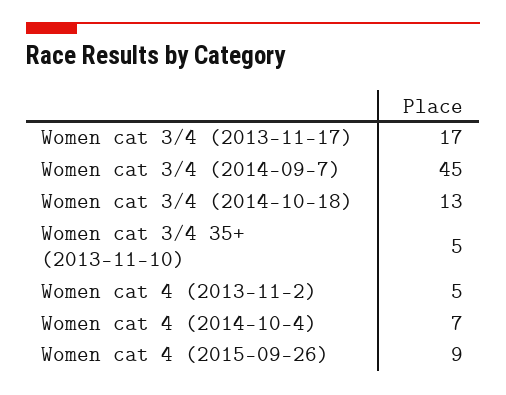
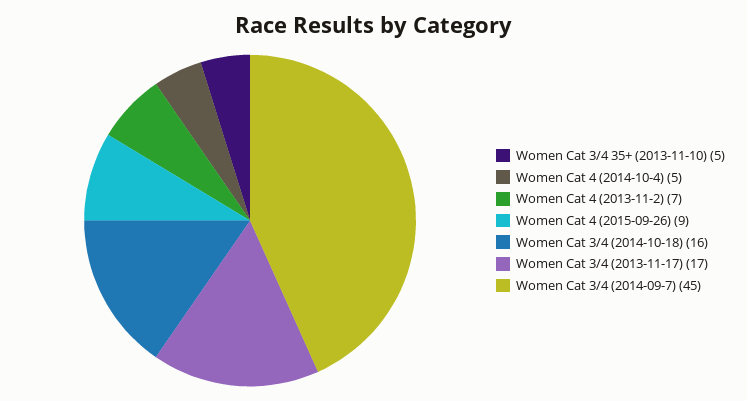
Women cat 3/4 (2014-10-18): 13 -> 16
Women cat 4 (2013-11-2): 5 -> 7
Women cat 4 (2014-10-4): 7 -> 5

